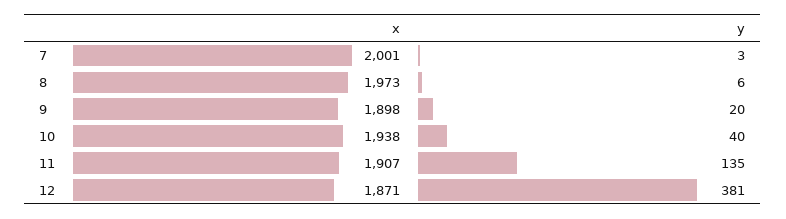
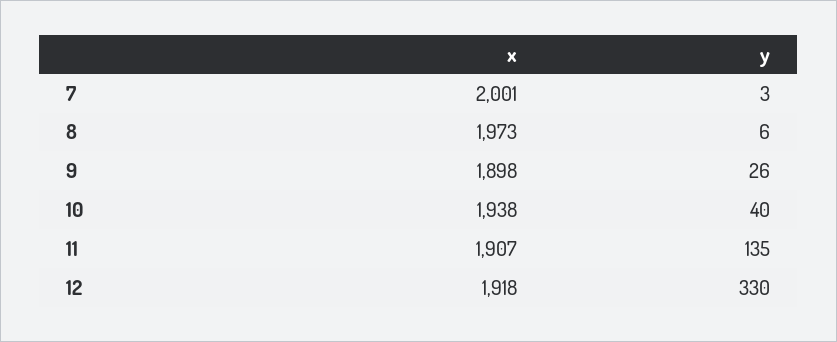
y, 9: 20 -> 26
x, 12: 1871 -> 1918
y, 12: 381 -> 330

